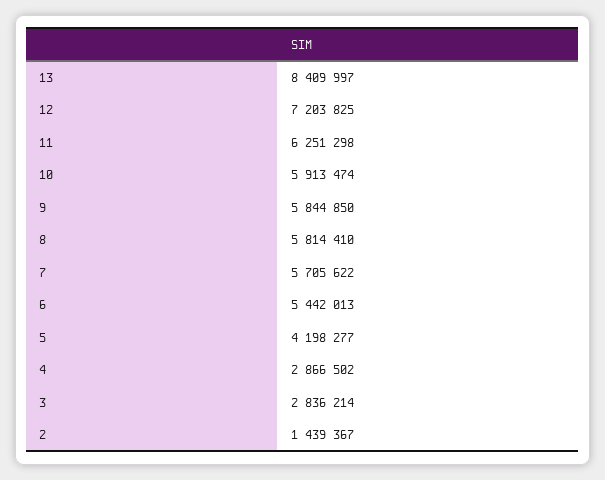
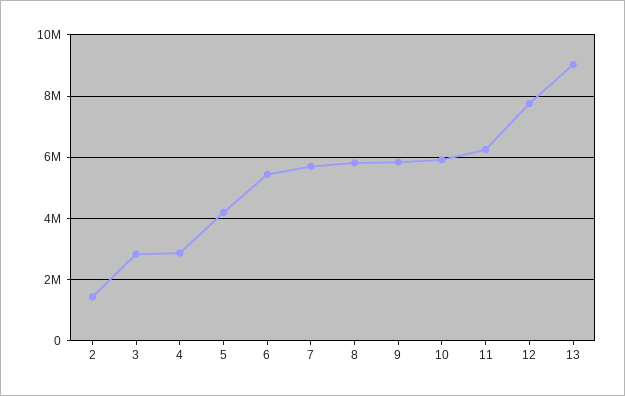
13: 8409997 -> 9000000
12: 7203825 -> 7800000

